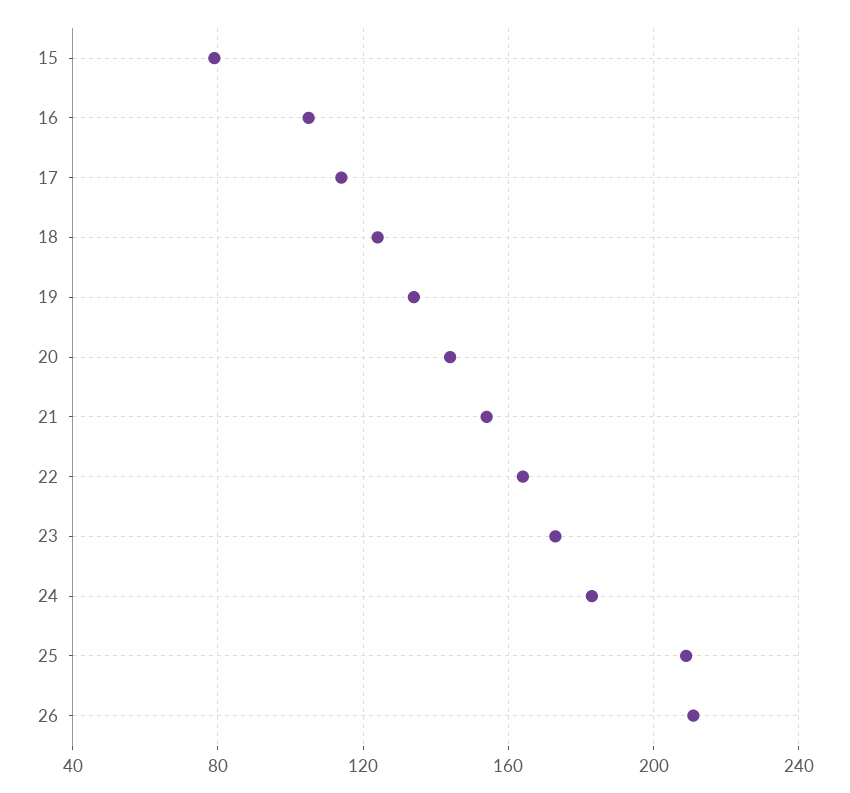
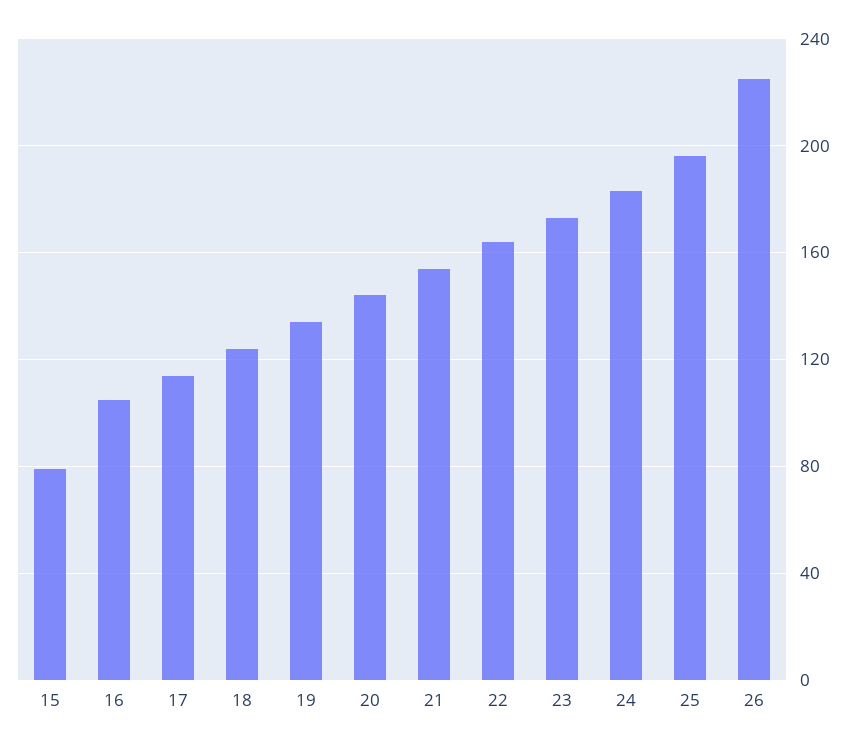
25: 210 -> 195
26: 210 -> 225

